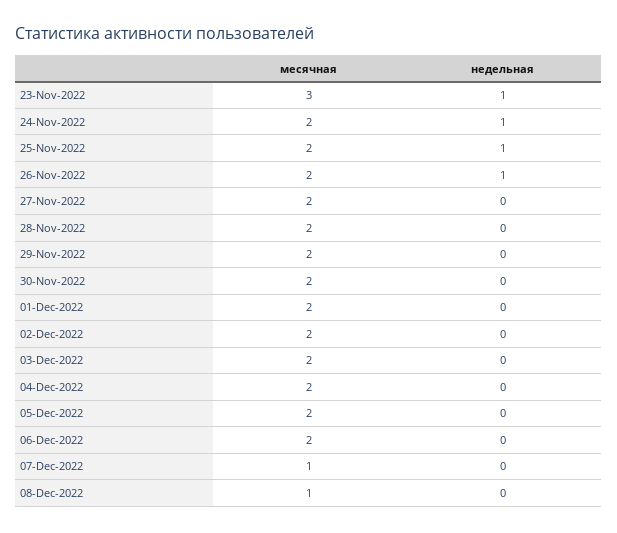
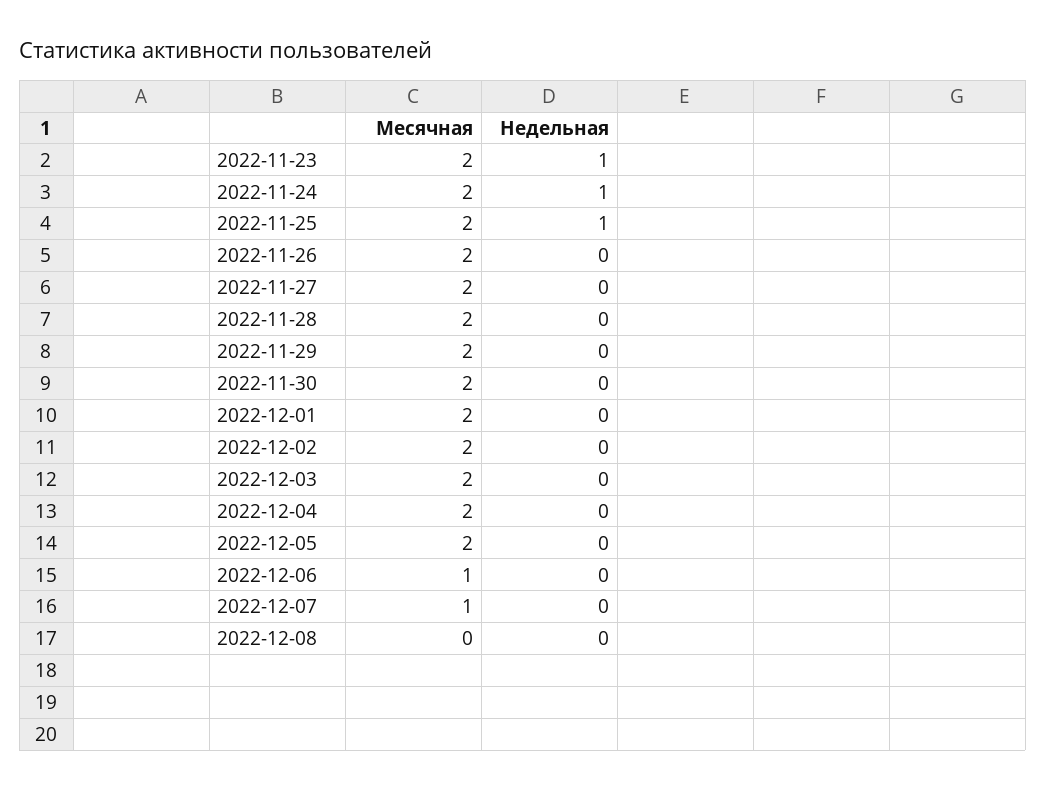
месячная, 23-Nov-2022: 3 -> 2
недельная, 26-Nov-2022: 1 -> 0
месячная, 06-Dec-2022: 2 -> 1
месячная, 08-Dec-2022: 1 -> 0

